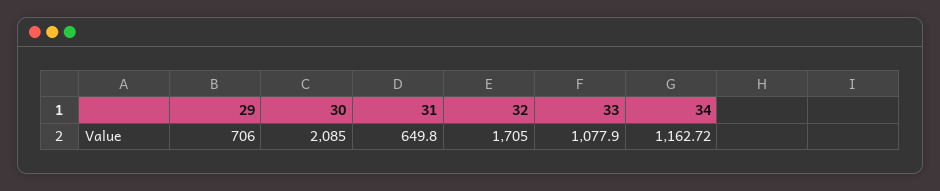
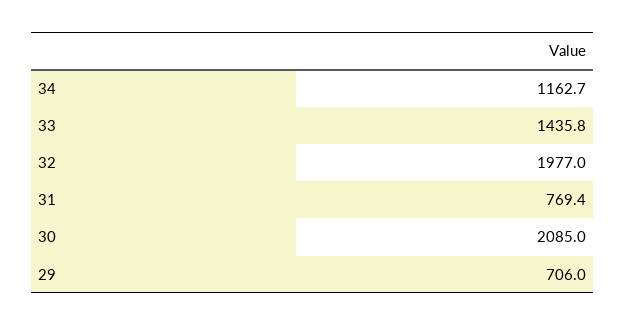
31: 649.8 -> 769.4
32: 1705 -> 1977
33: 1077.9 -> 1435.8

